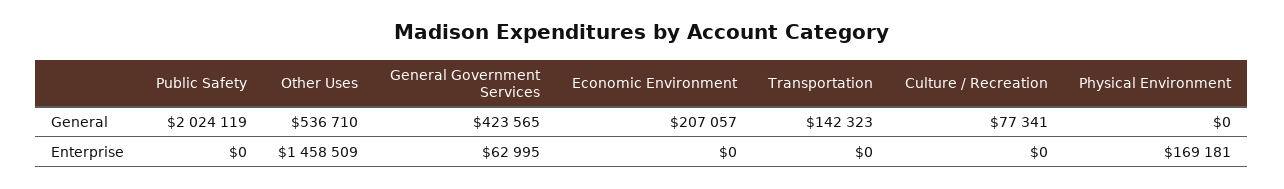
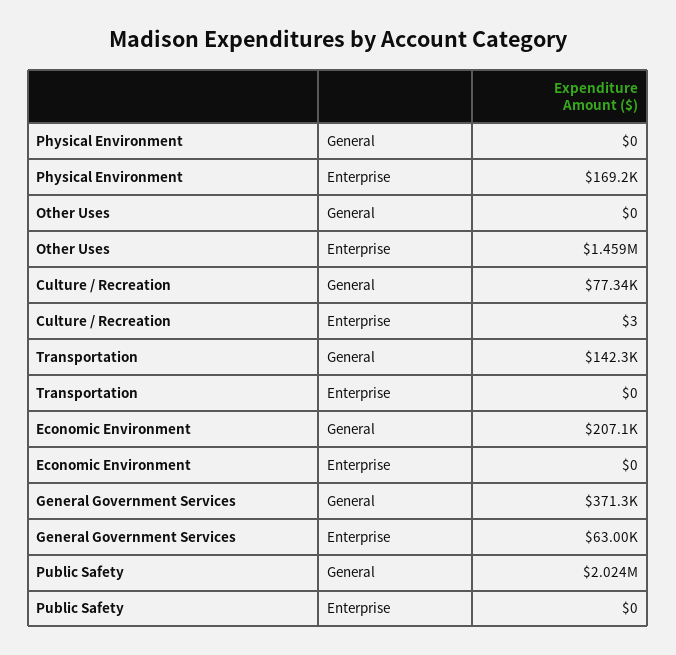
Other Uses, General: 536710 -> 0
General Government Services, General: 423565 -> 371300
Culture / Recreation, Enterprise: 0 -> 3

